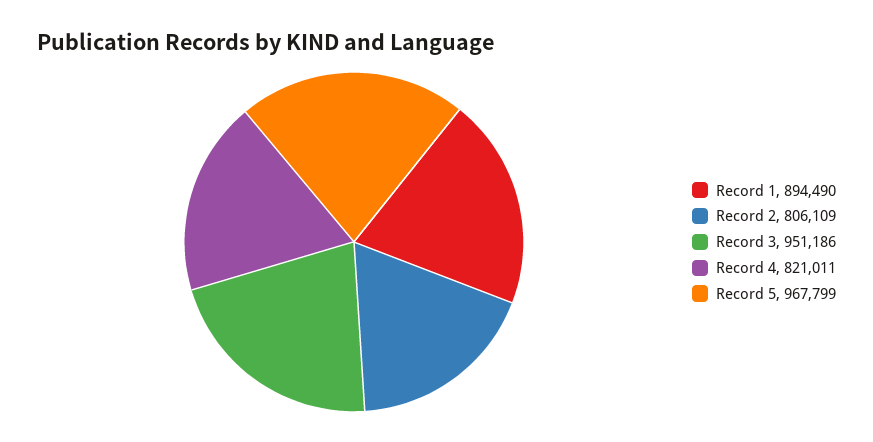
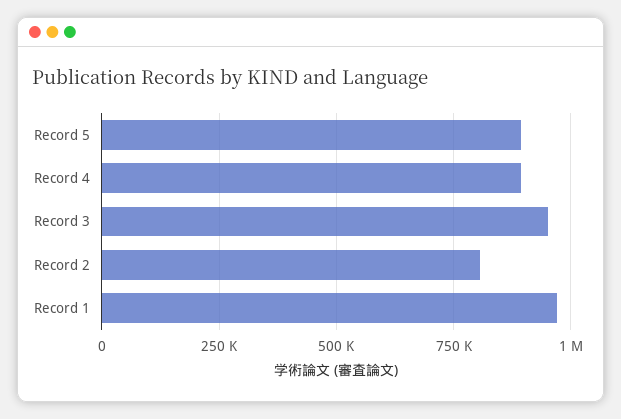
Record 1: 894490 -> 975000
Record 4: 821011 -> 900000
Record 5: 967799 -> 900000

